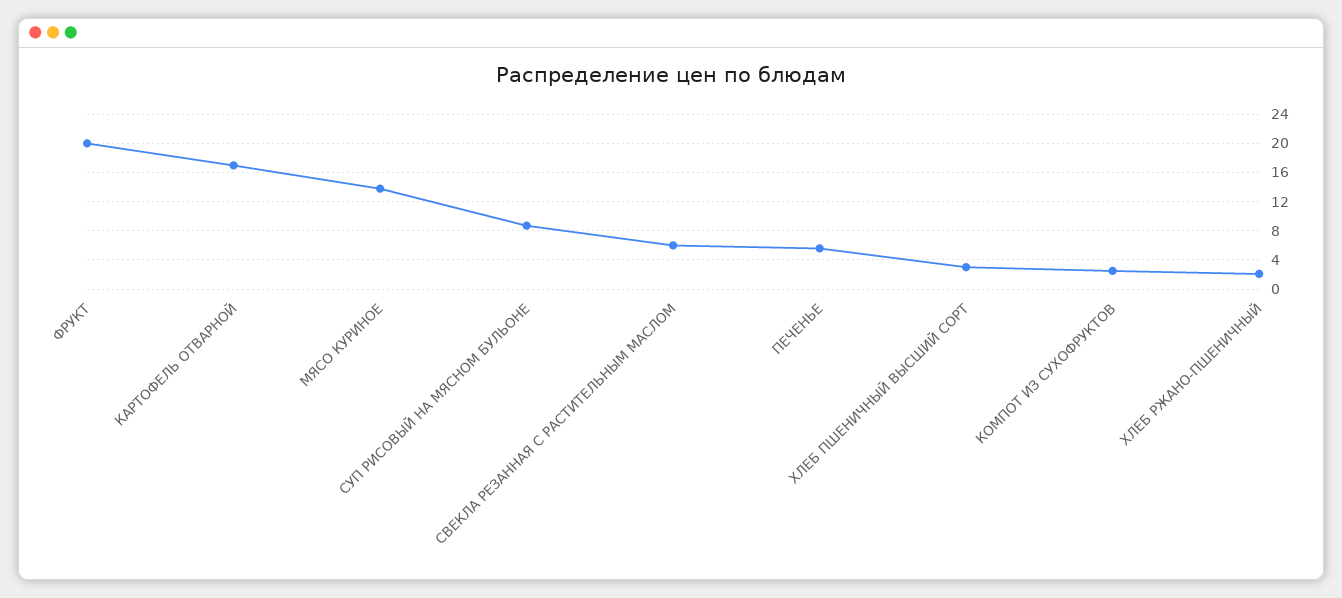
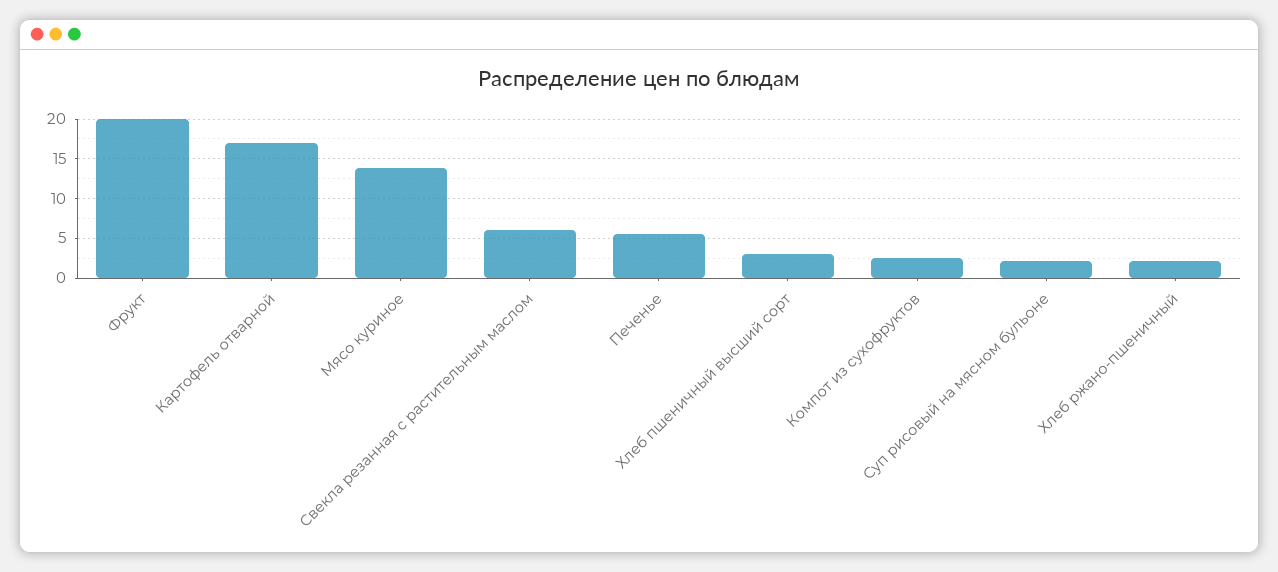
СУП РИСОВЫЙ НА МЯСНОМ БУЛЬОНЕ: 9 -> 2

